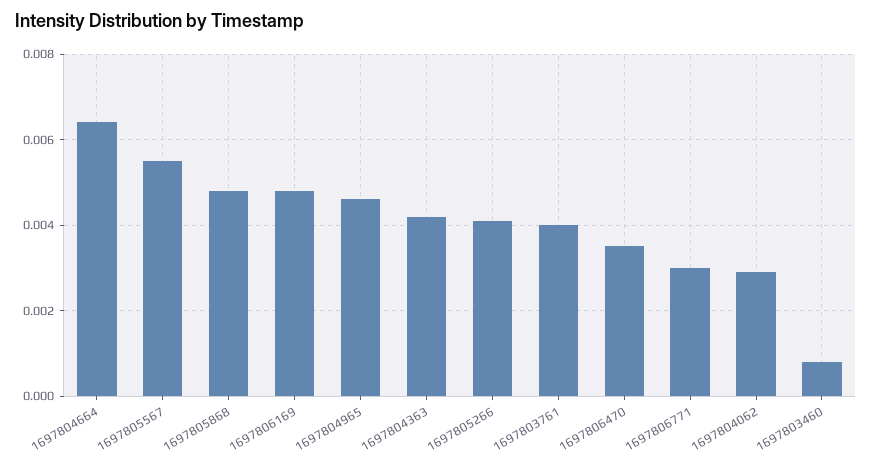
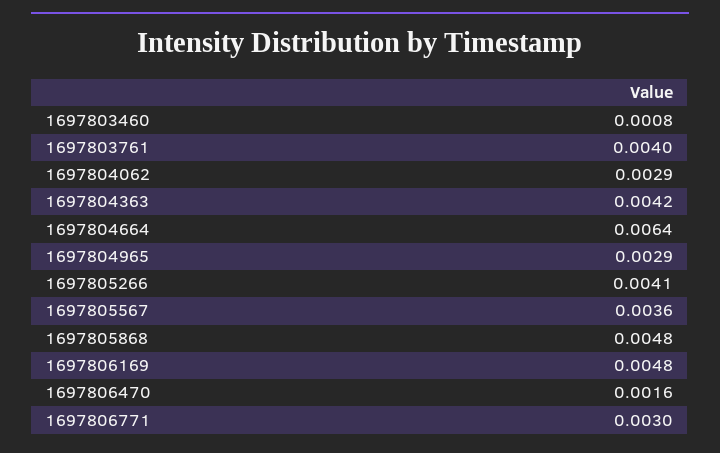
1697805567: 0.0055 -> 0.0036
1697804965: 0.0045 -> 0.0029
1697806470: 0.0035 -> 0.0016

